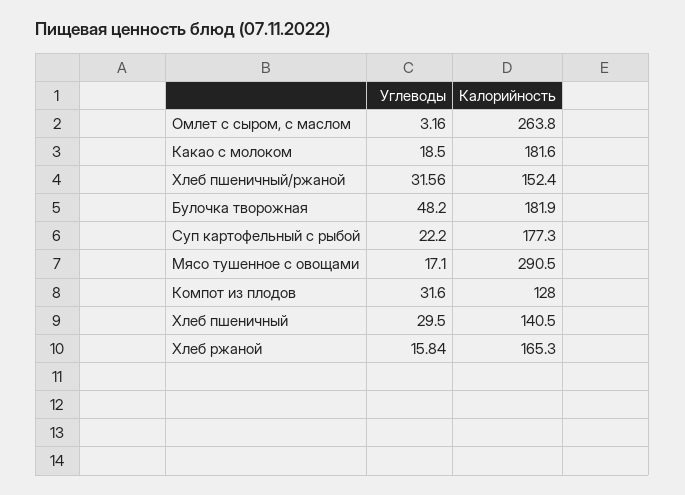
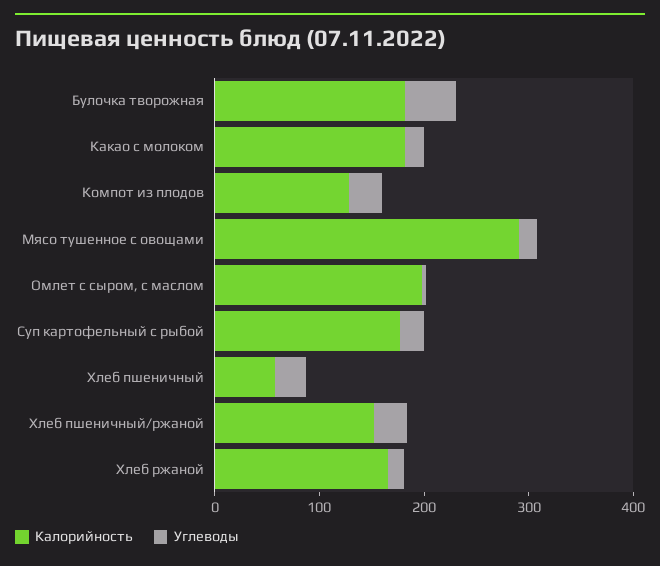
Калорийность, Омлет с сыром, с маслом: 263.8 -> 200
Калорийность, Хлеб пшеничный: 140.5 -> 60

